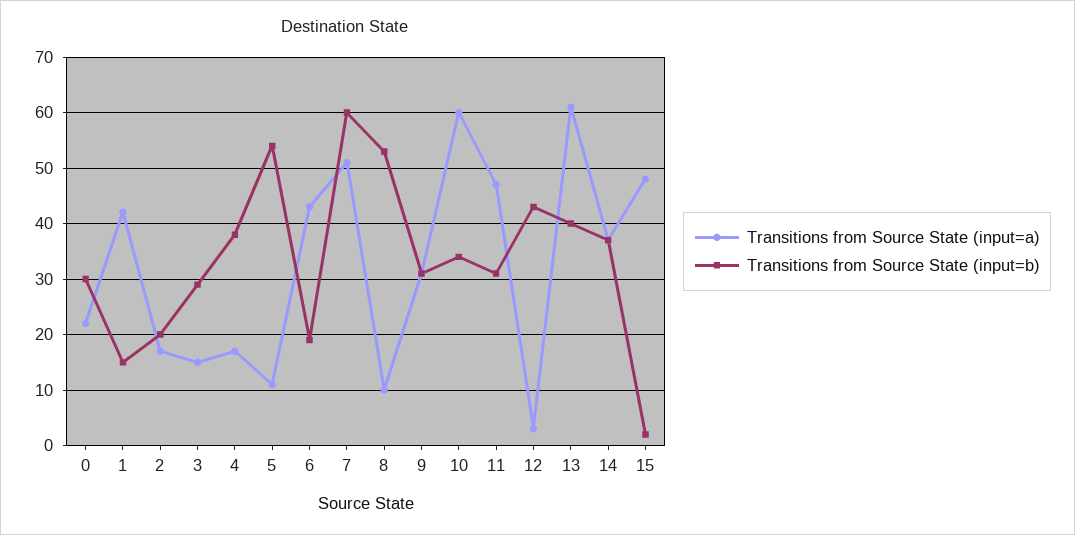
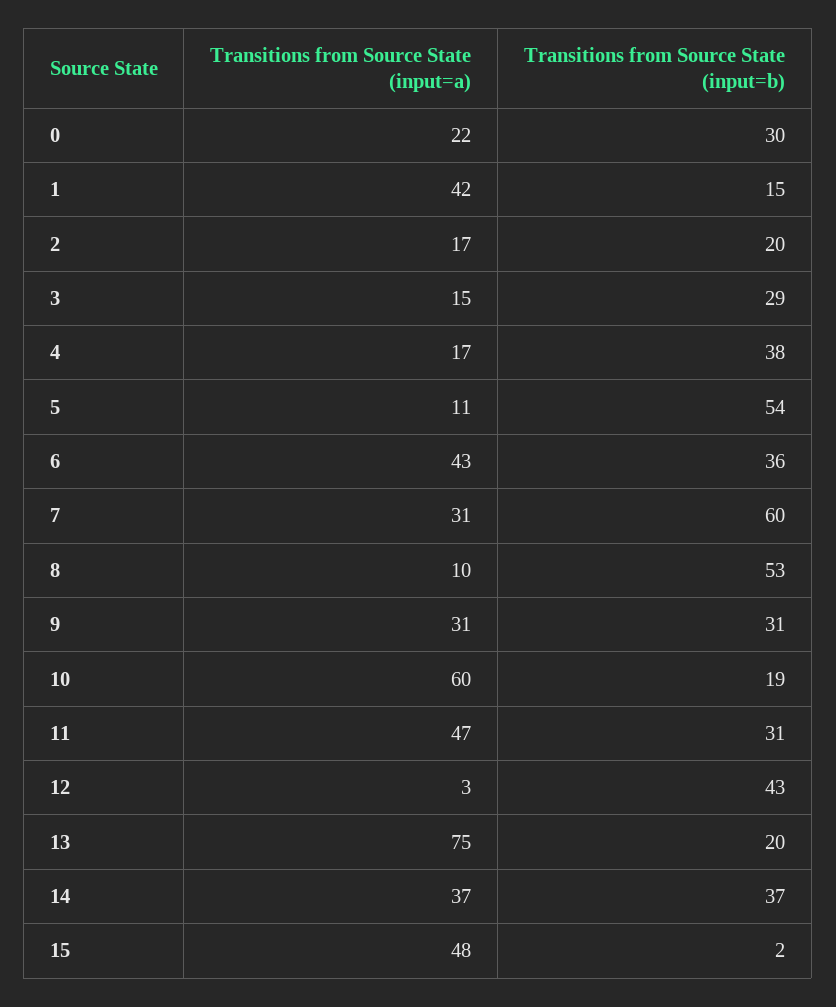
Transitions from Source State (input=b), 6: 20 -> 36
Transitions from Source State (input=a), 7: 50 -> 31
Transitions from Source State (input=b), 10: 35 -> 19
Transitions from Source State (input=a), 13: 60 -> 75
Transitions from Source State (input=b), 13: 40 -> 20

